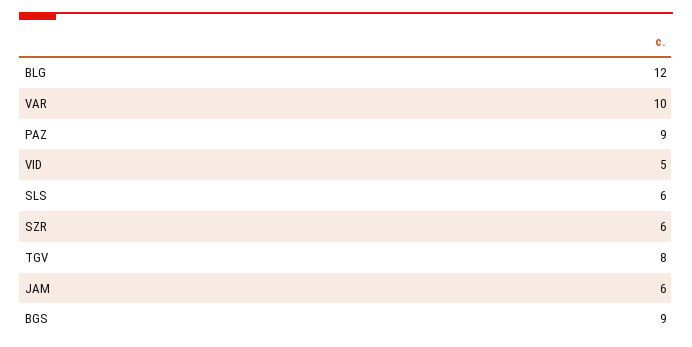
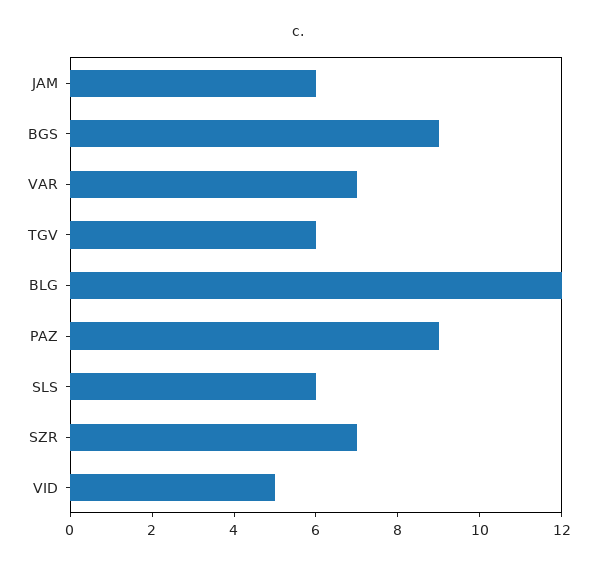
VAR: 10 -> 7
SZR: 6 -> 7
TGV: 8 -> 6

